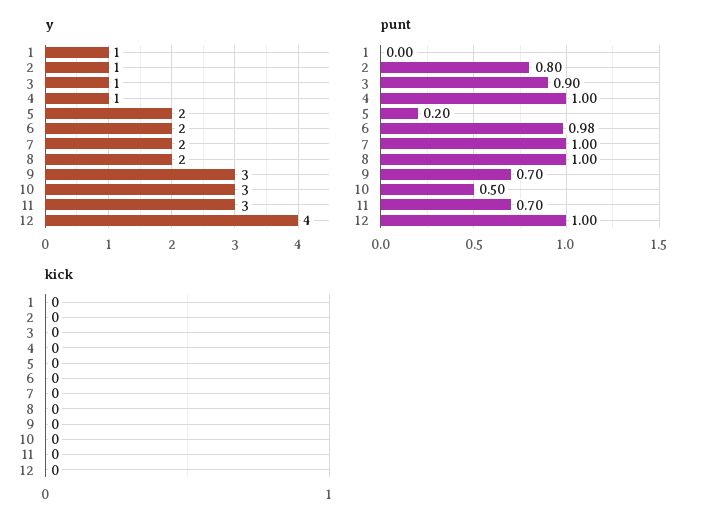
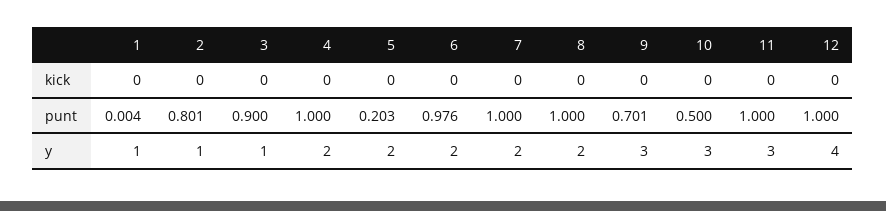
y, 4: 1 -> 2
punt, 11: 0.7 -> 1

